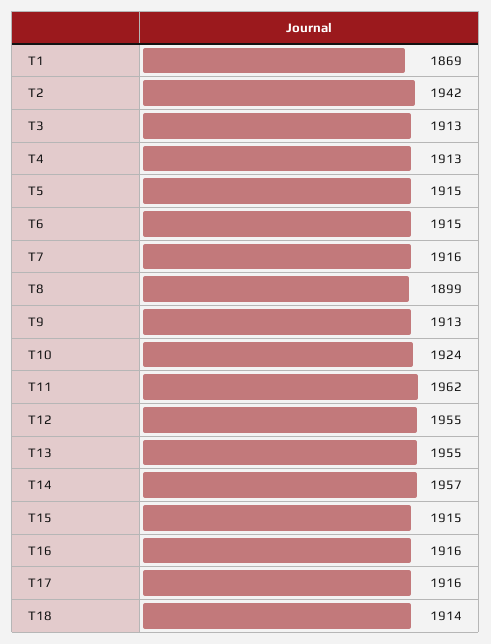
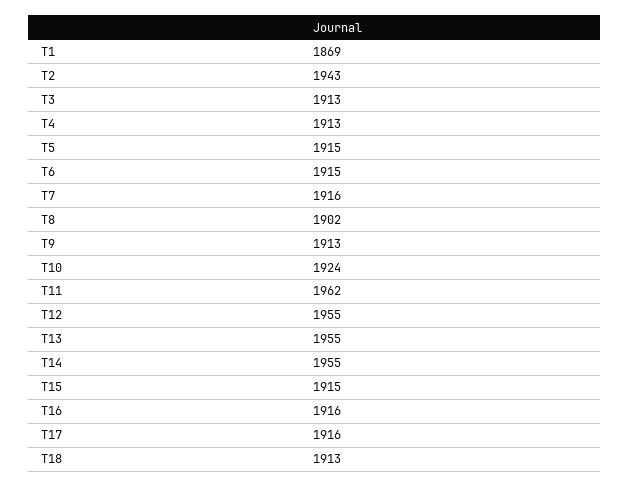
T2: 1942 -> 1943
T8: 1899 -> 1902
T14: 1957 -> 1955
T18: 1914 -> 1913

